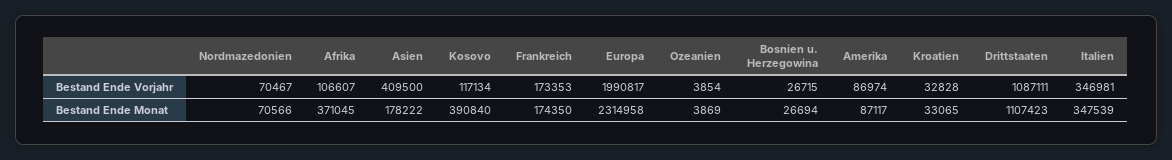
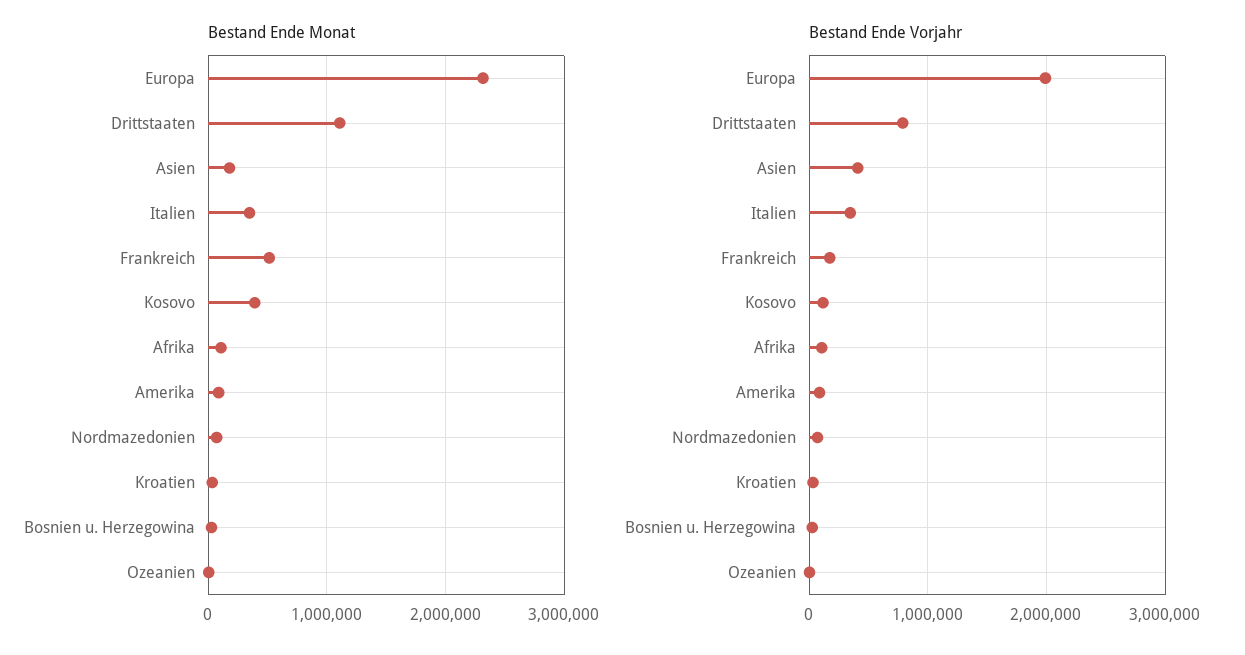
Bestand Ende Vorjahr, Drittstaaten: 1087111 -> 800000
Bestand Ende Monat, Afrika: 371045 -> 100000
Bestand Ende Monat, Frankreich: 174350 -> 500000

